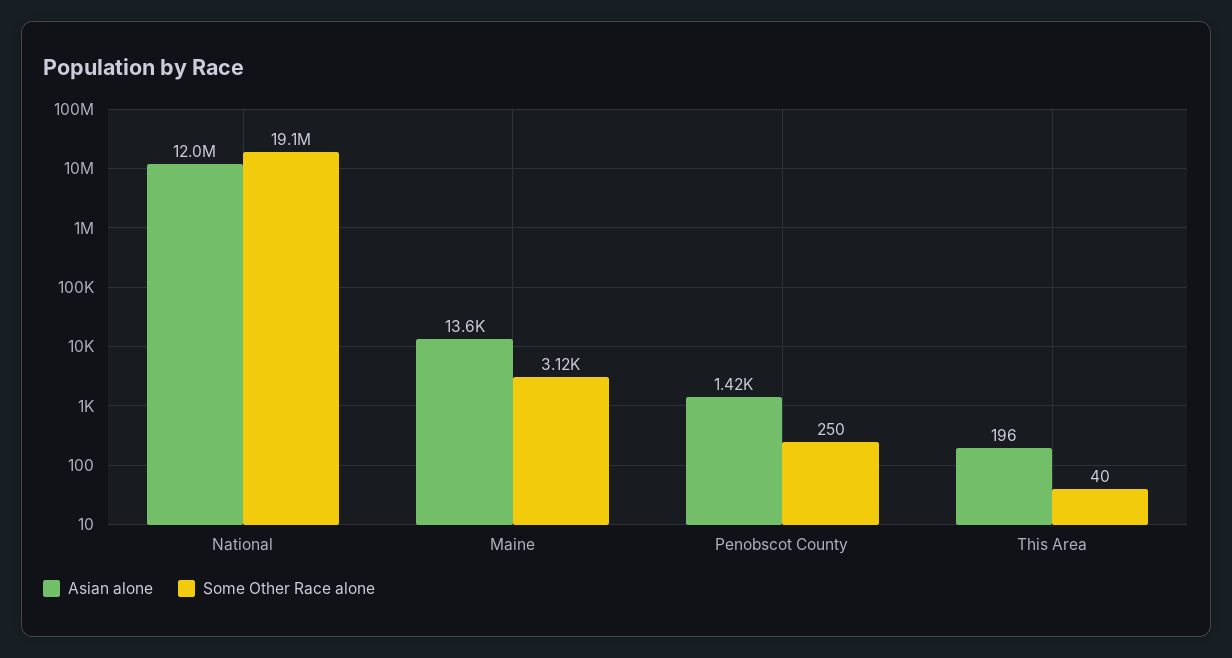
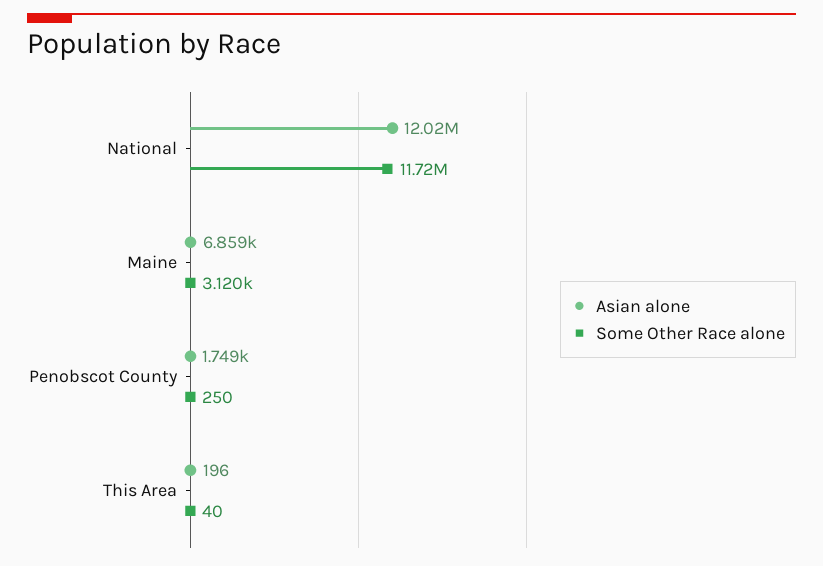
Some Other Race alone, National: 19100000 -> 11720000
Asian alone, Maine: 13600 -> 6859
Asian alone, Penobscot County: 1420 -> 1749

